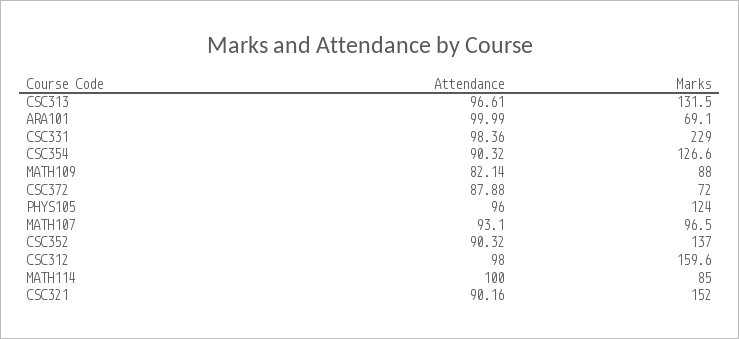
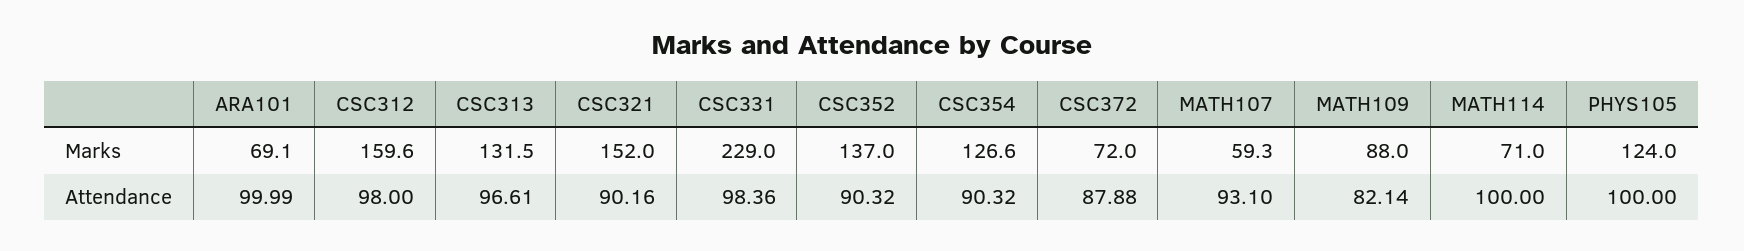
Attendance, PHYS105: 96 -> 100
Marks, MATH107: 96.5 -> 59.3
Marks, MATH114: 85 -> 71

